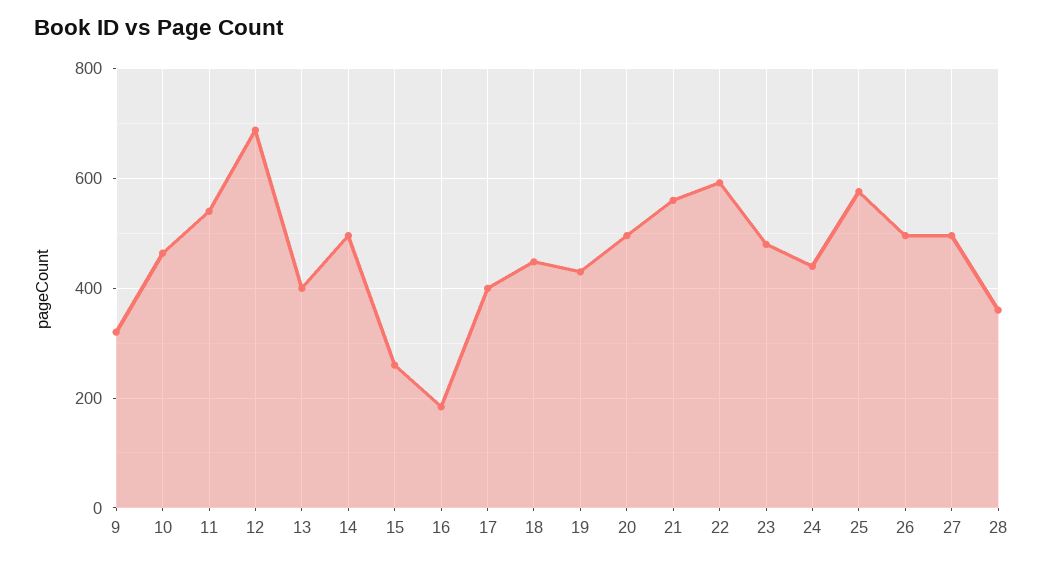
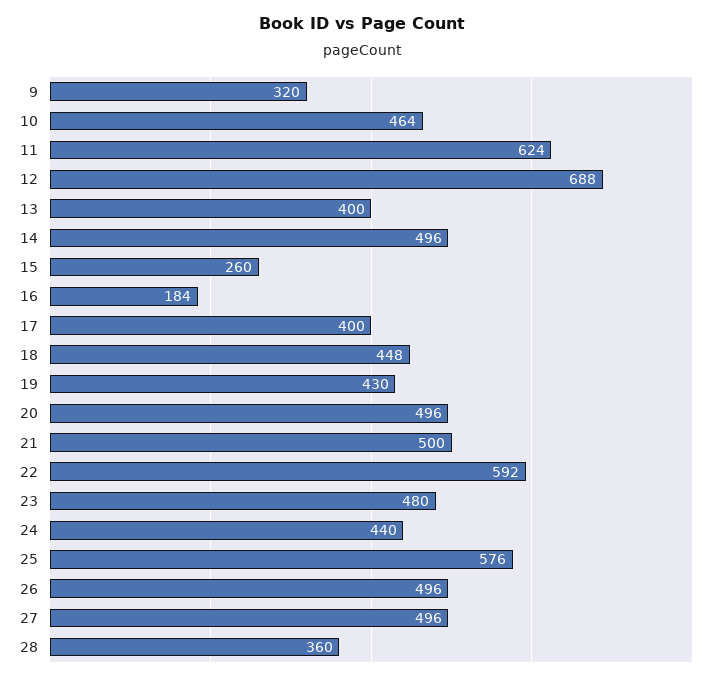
11: 540 -> 624
21: 560 -> 500

